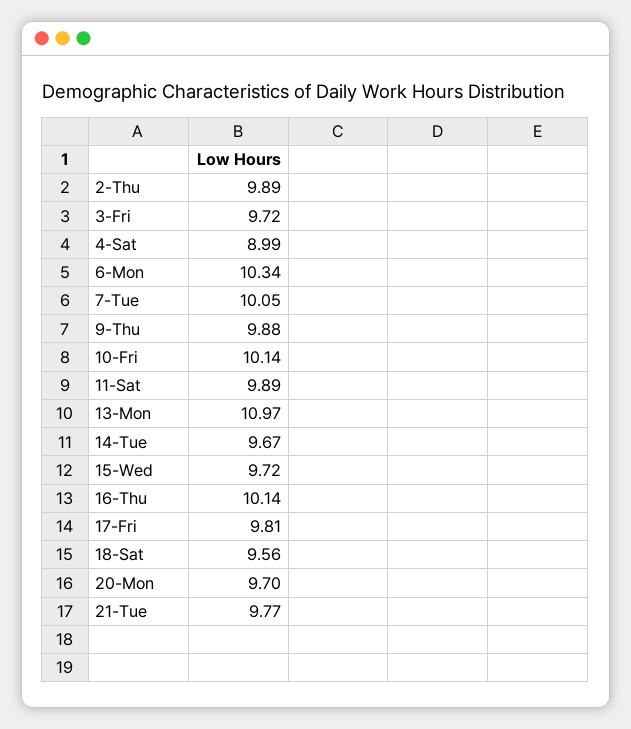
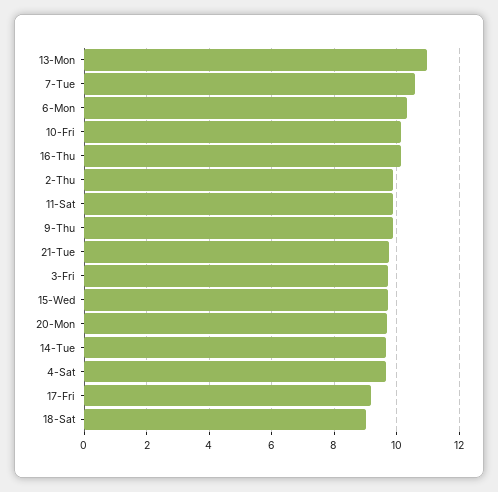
4-Sat: 8.99 -> 9.6
7-Tue: 10.05 -> 10.6
17-Fri: 9.81 -> 9.2
18-Sat: 9.56 -> 9

